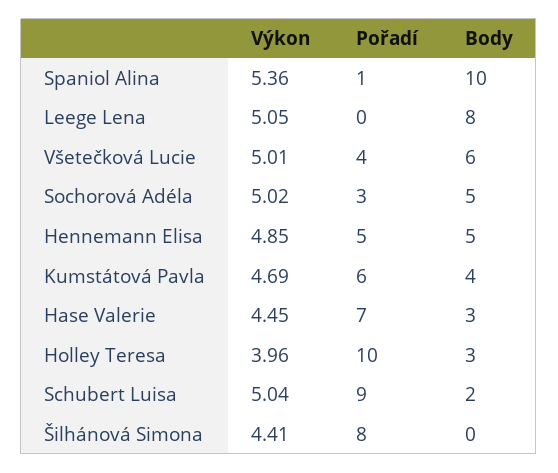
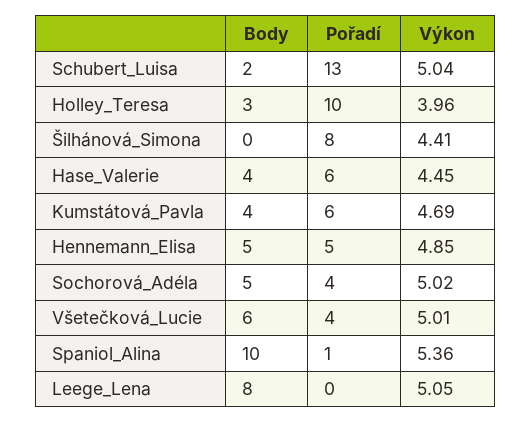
Pořadí, Sochorová Adéla: 3 -> 4
Pořadí, Hase Valerie: 7 -> 6
Body, Hase Valerie: 3 -> 4
Pořadí, Schubert Luisa: 9 -> 13

